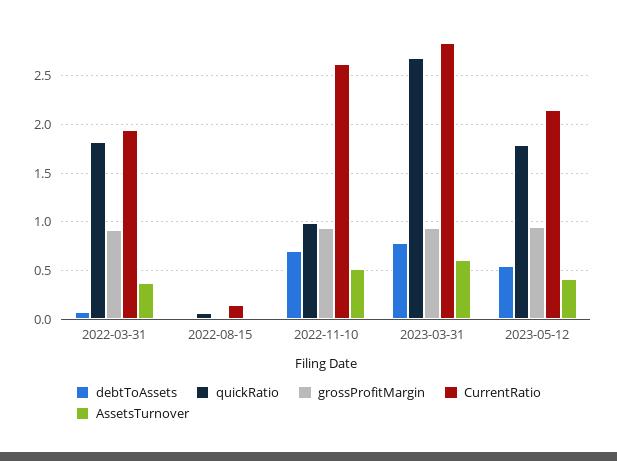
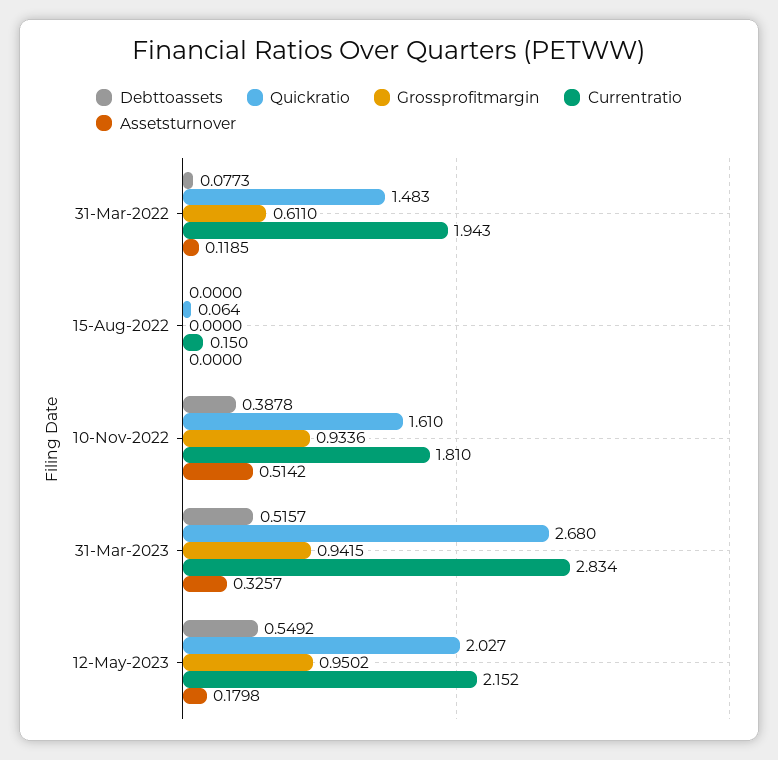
quickRatio, 2022-03-31: 1.8 -> 1.483
grossProfitMargin, 2022-03-31: 0.9 -> 0.611
AssetsTurnover, 2022-03-31: 0.4 -> 0.1185
debtToAssets, 2022-11-10: 0.7 -> 0.3878
quickRatio, 2022-11-10: 1 -> 1.61
CurrentRatio, 2022-11-10: 2.6 -> 1.81
debtToAssets, 2023-03-31: 0.8 -> 0.5157
AssetsTurnover, 2023-03-31: 0.6 -> 0.3257
quickRatio, 2023-05-12: 1.8 -> 2.027
AssetsTurnover, 2023-05-12: 0.4 -> 0.1798

